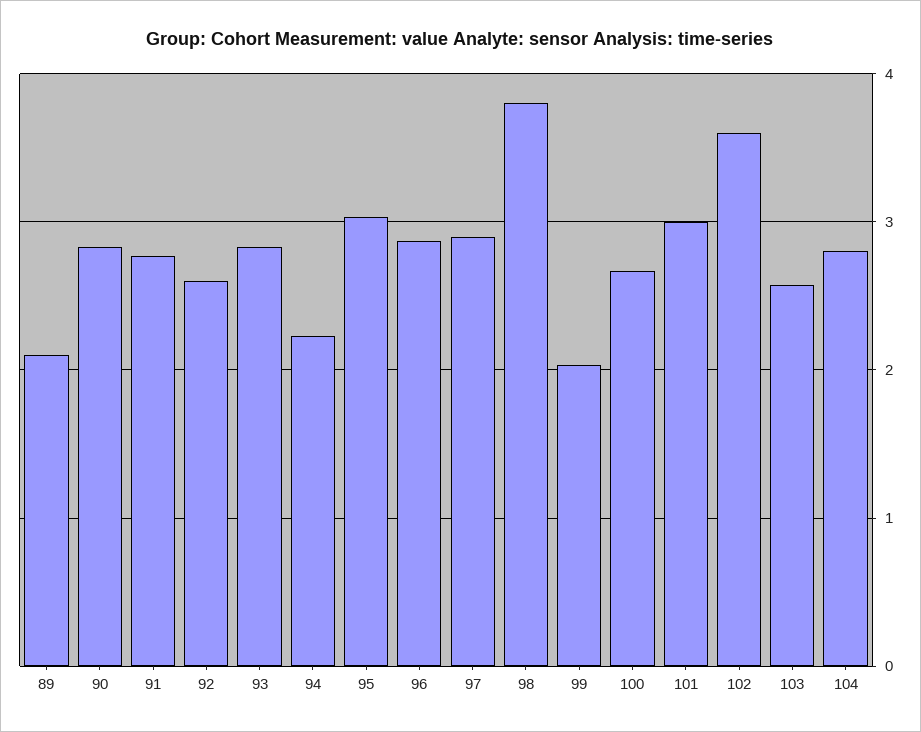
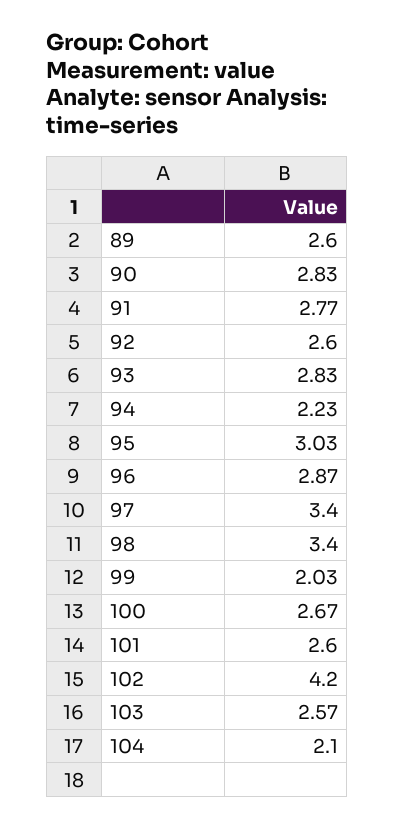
89: 2.1 -> 2.6
97: 2.9 -> 3.4
98: 3.8 -> 3.4
101: 3 -> 2.6
102: 3.6 -> 4.2
104: 2.8 -> 2.1

